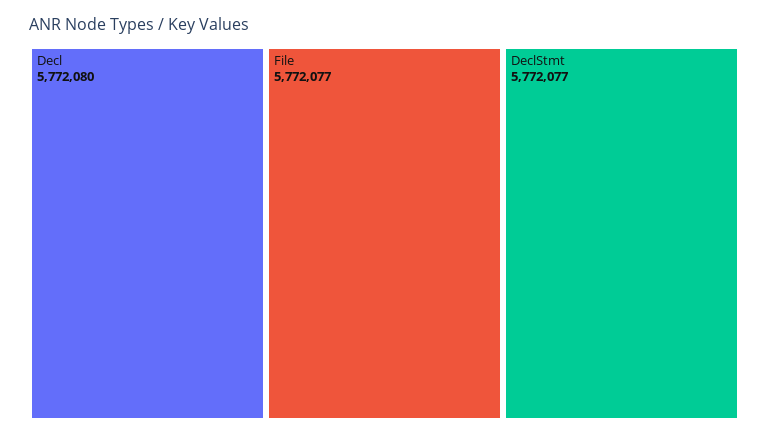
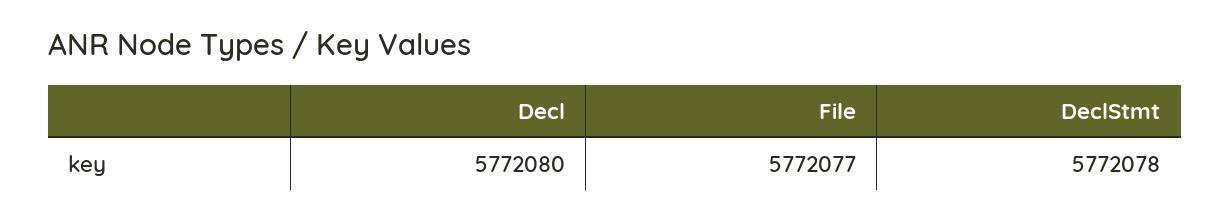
DeclStmt: 5772077 -> 5772078

